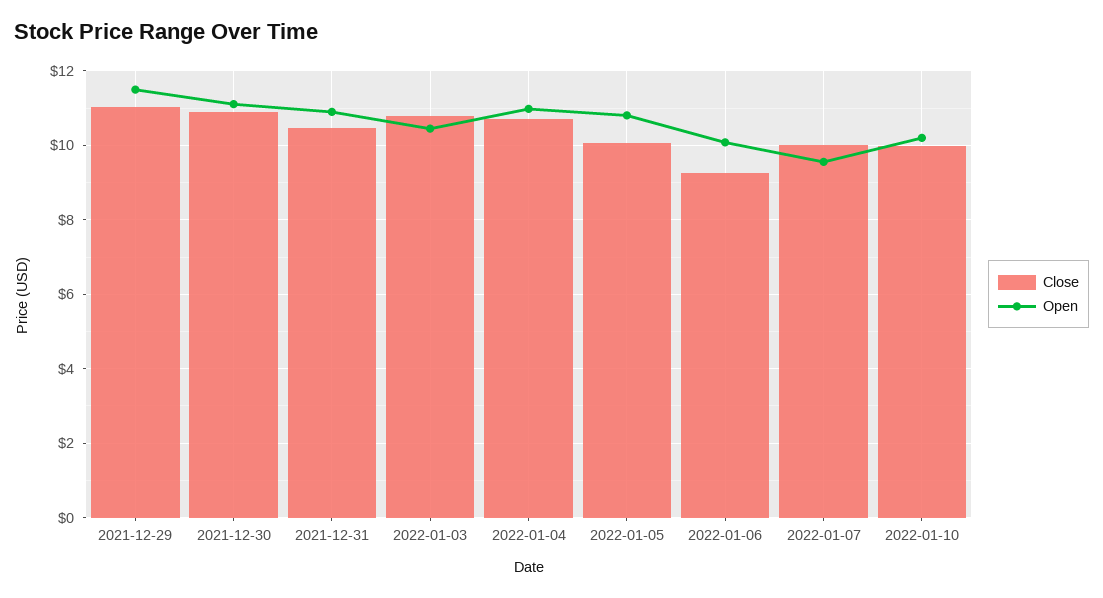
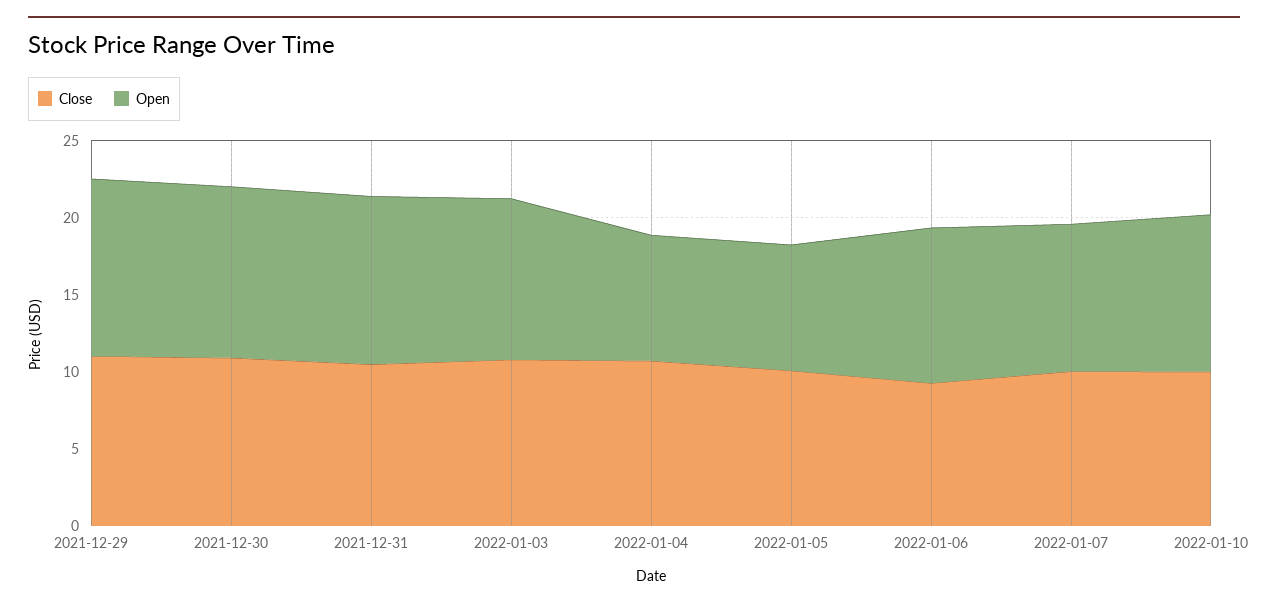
Open, 2022-01-04: 11 -> 8
Open, 2022-01-05: 10.8 -> 8

